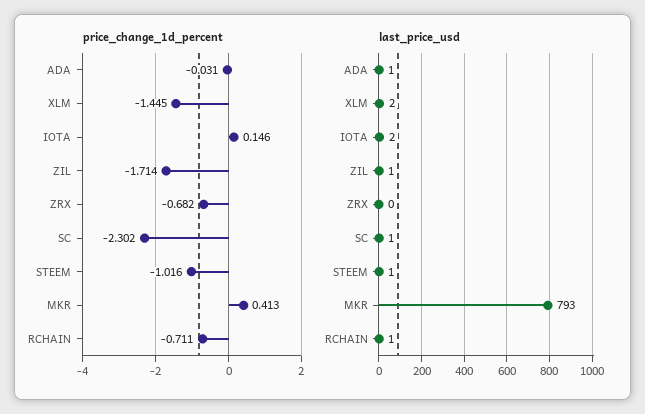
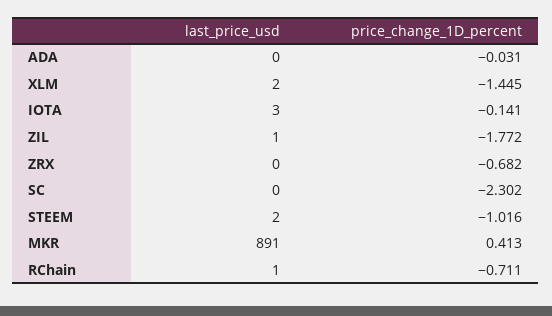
price_change_1d_percent, IOTA: 0.146 -> -0.141
price_change_1d_percent, ZIL: -1.714 -> -1.772
last_price_usd, ADA: 1 -> 0
last_price_usd, IOTA: 2 -> 3
last_price_usd, SC: 1 -> 0
last_price_usd, STEEM: 1 -> 2
last_price_usd, MKR: 793 -> 891

